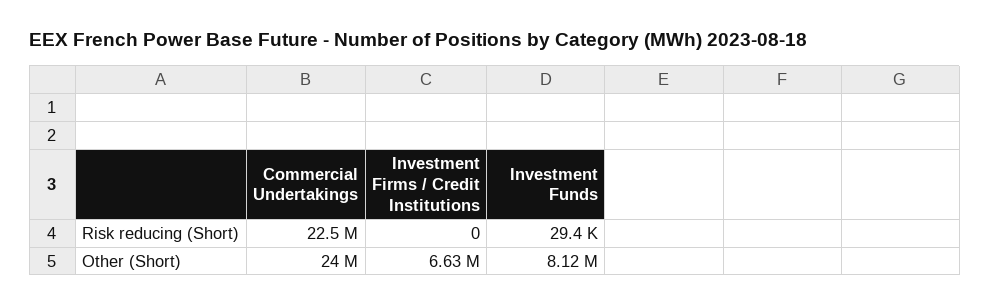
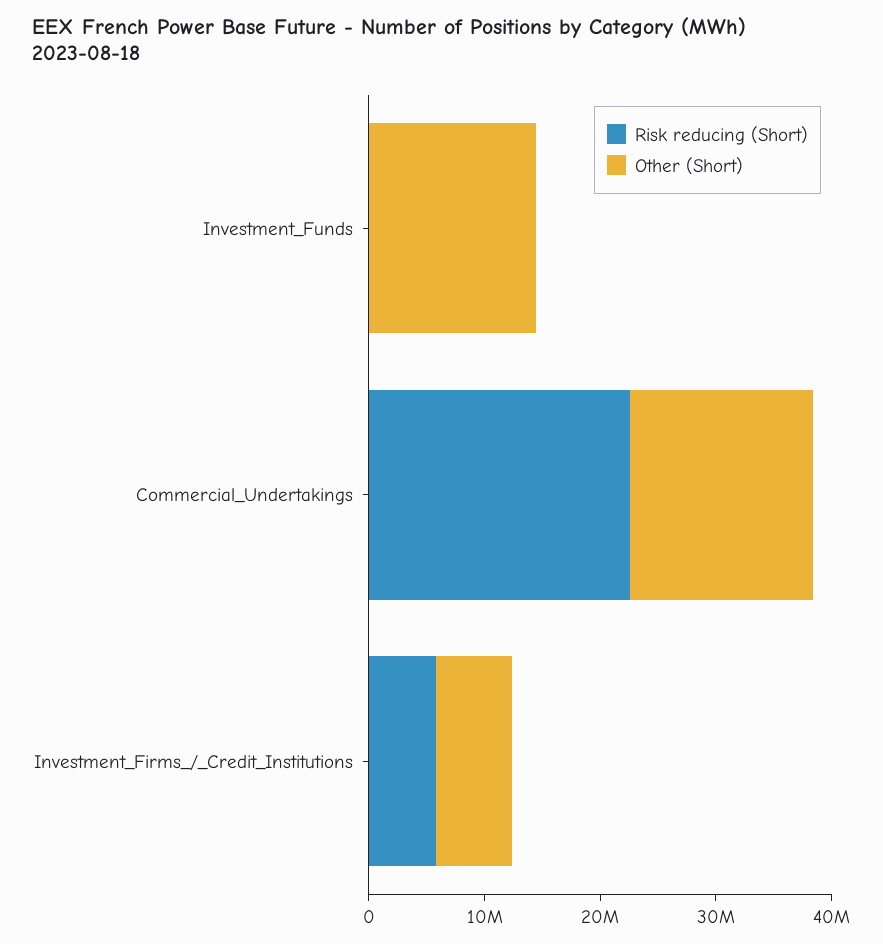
Risk reducing (Short), Investment Firms / Credit Institutions: 0 -> 6000000
Other (Short), Commercial Undertakings: 24000000 -> 16000000
Other (Short), Investment Funds: 8120000 -> 14000000

